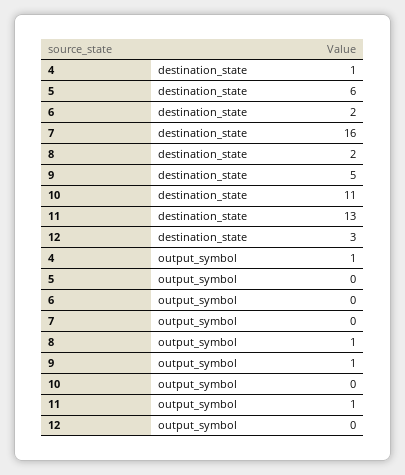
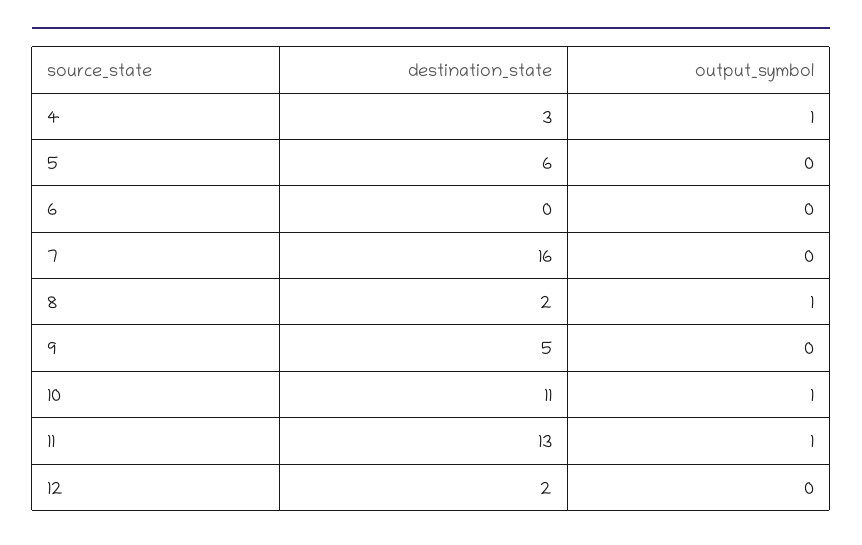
4, destination_state: 1 -> 3
6, destination_state: 2 -> 0
12, destination_state: 3 -> 2
9, output_symbol: 1 -> 0
10, output_symbol: 0 -> 1

